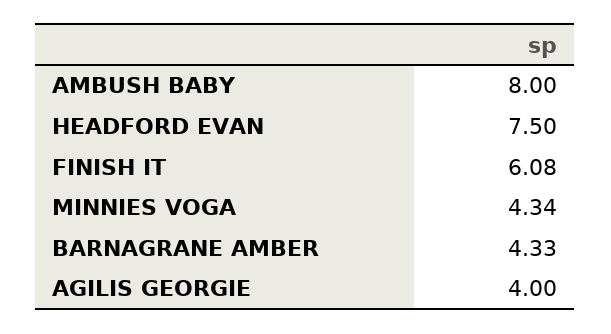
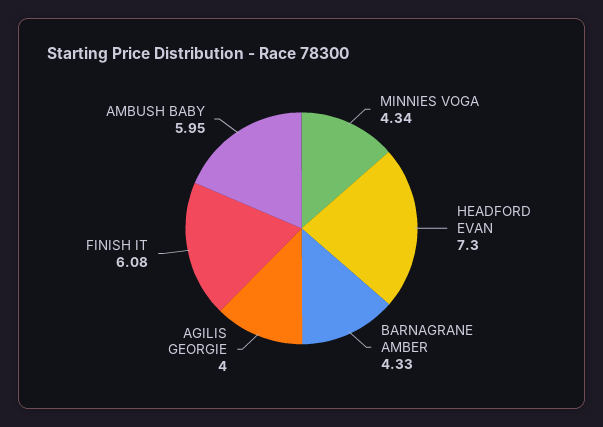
AMBUSH BABY: 8 -> 5.95
HEADFORD EVAN: 7.5 -> 7.3

